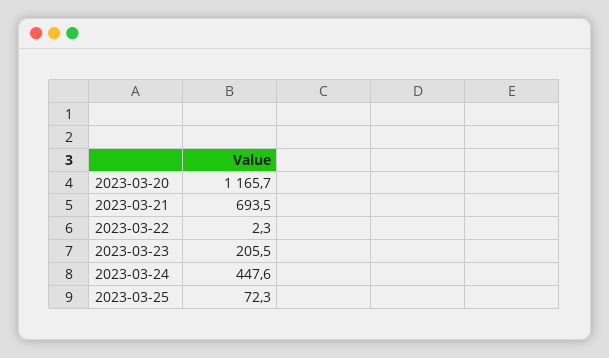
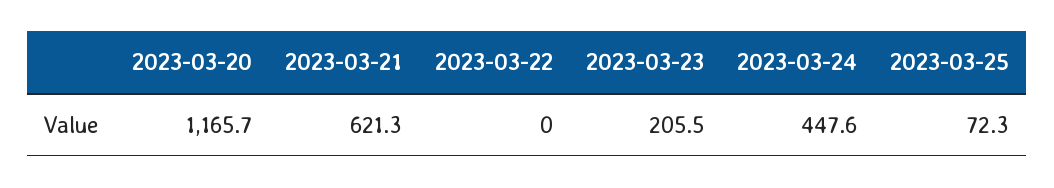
2023-03-21: 693.5 -> 621.3
2023-03-22: 2.3 -> 0

